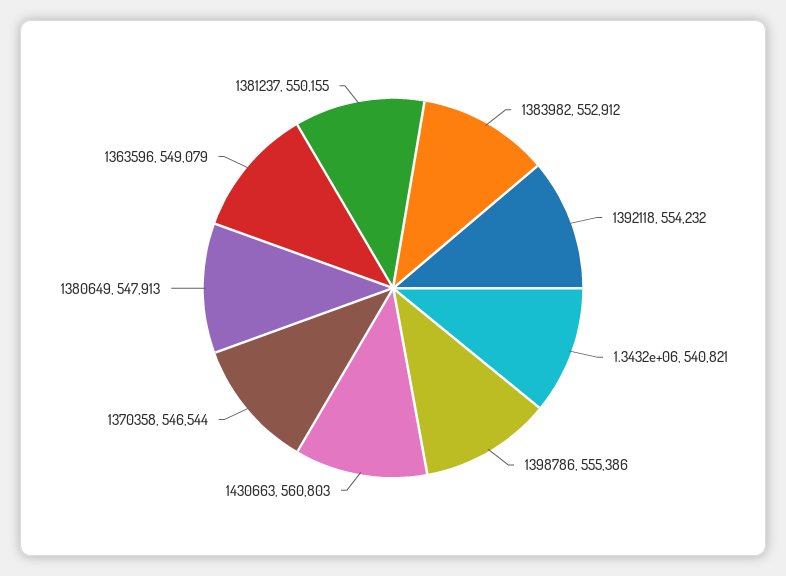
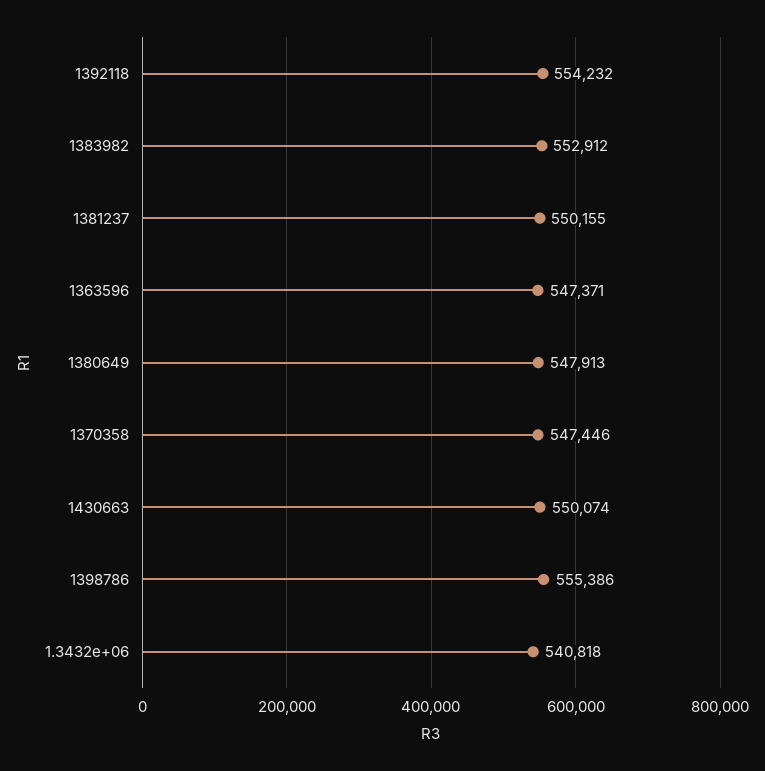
1.3432e+06: 540821 -> 540818
1430663: 560803 -> 550074
1370358: 546544 -> 547446
1363596: 549079 -> 547371

